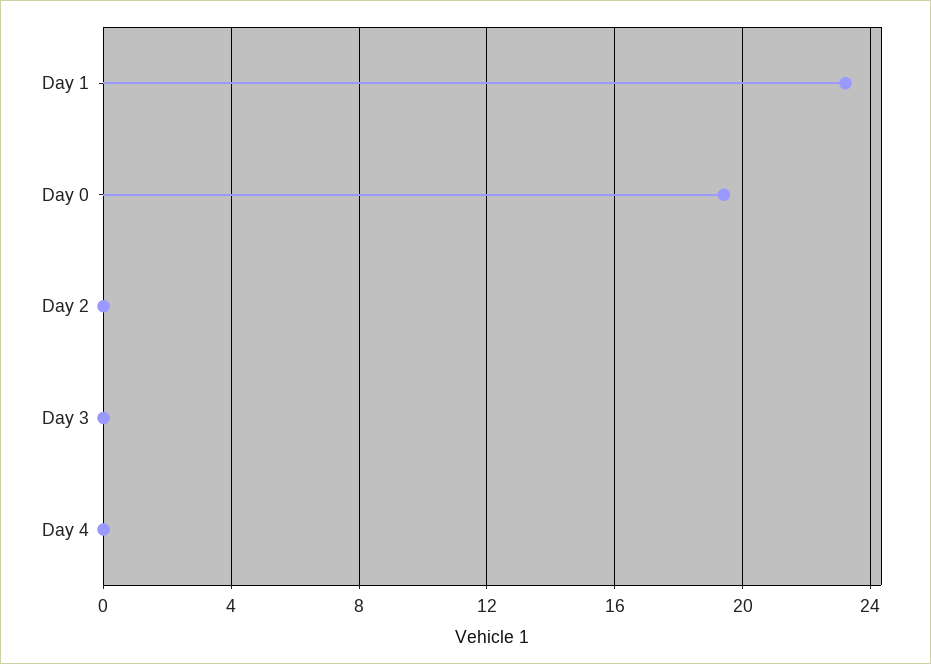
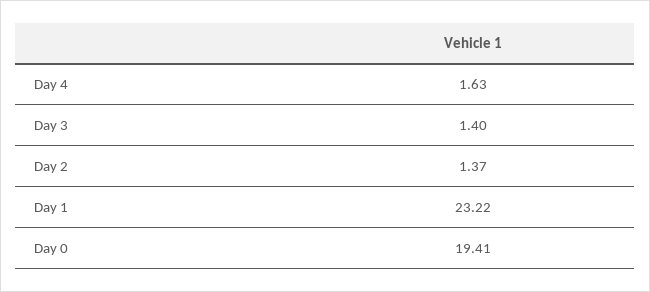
Day 2: 0 -> 1.37
Day 3: 0 -> 1.4
Day 4: 0 -> 1.63

